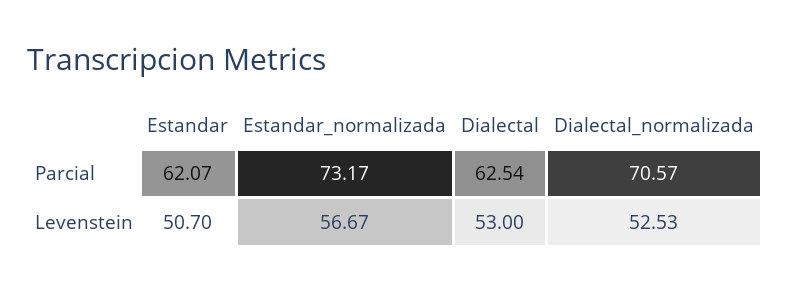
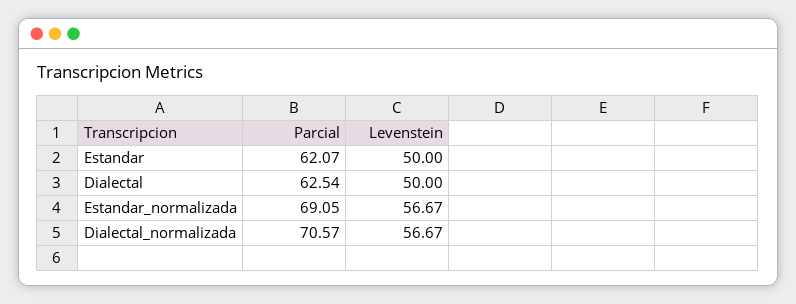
Estandar_normalizada, Parcial: 73.17 -> 69.05
Estandar, Levenstein: 50.7 -> 50
Dialectal, Levenstein: 53 -> 50
Dialectal_normalizada, Levenstein: 52.53 -> 56.67

